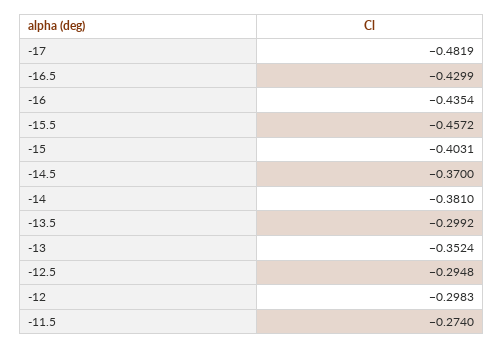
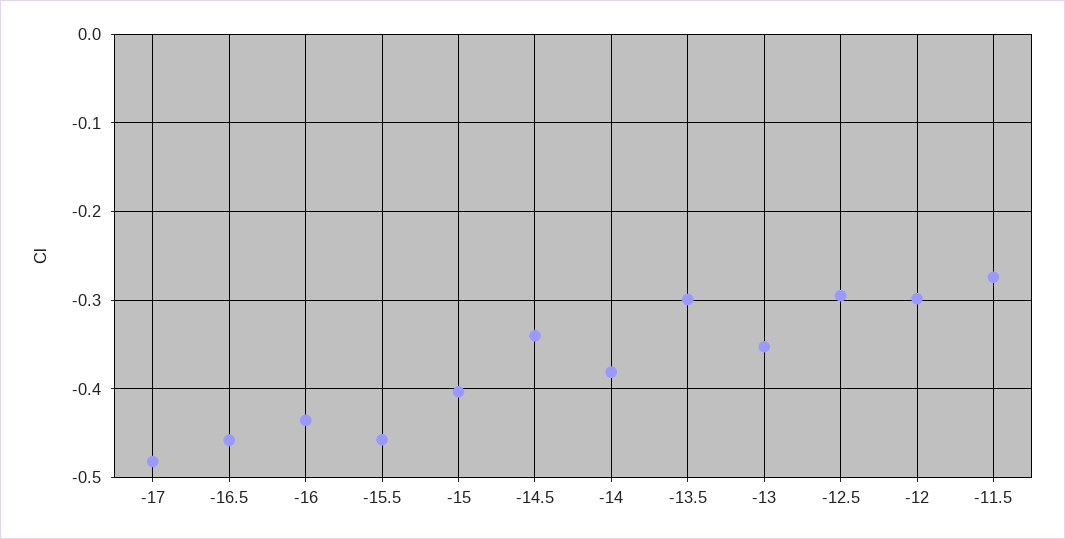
-16.5: -0.4299 -> -0.46
-14.5: -0.37 -> -0.34

